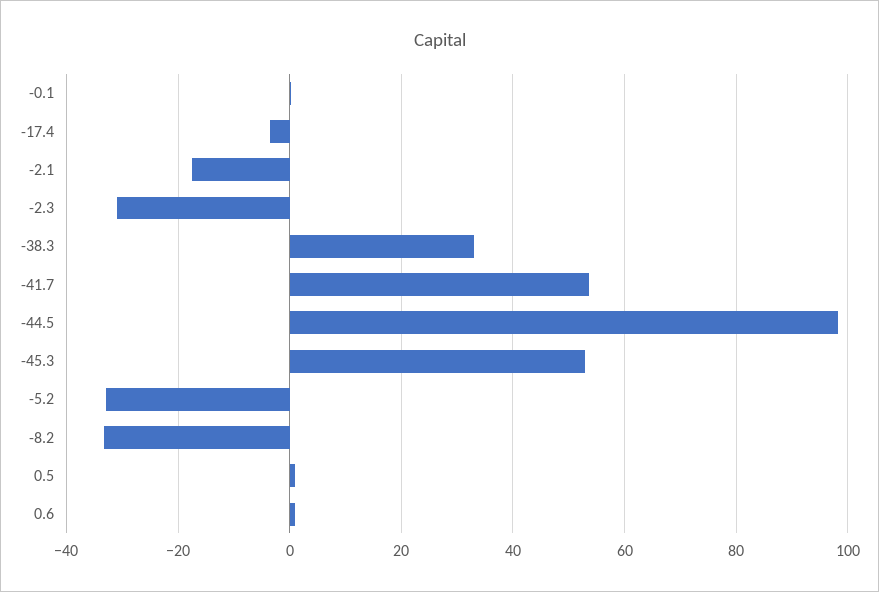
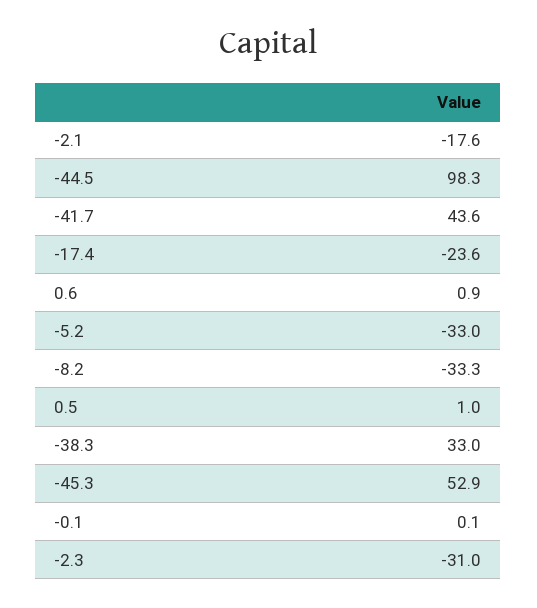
-17.4: -4 -> -23.6
-41.7: 54 -> 43.6

